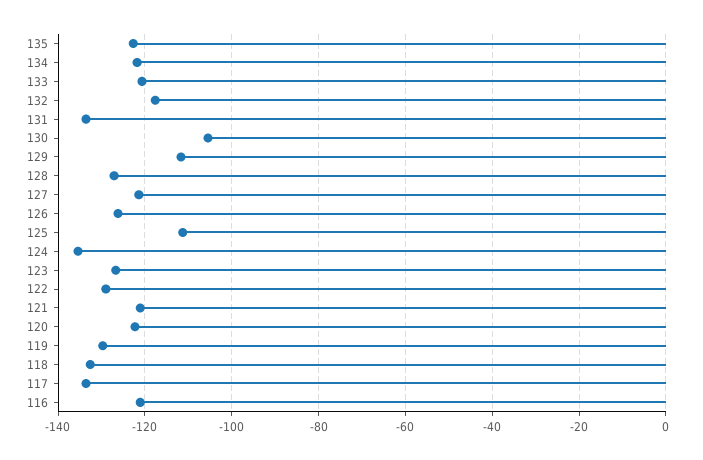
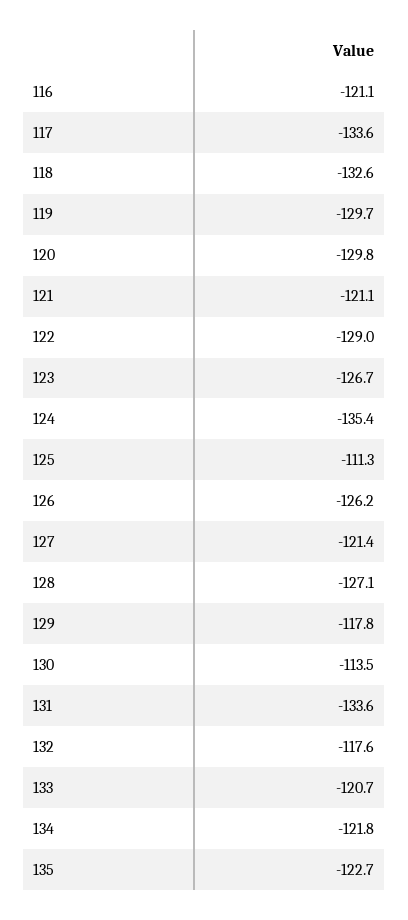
130: -106 -> -113.5
129: -112 -> -117.8
120: -122 -> -129.8

